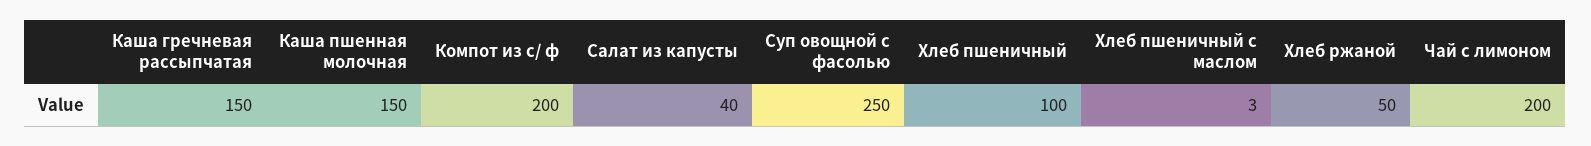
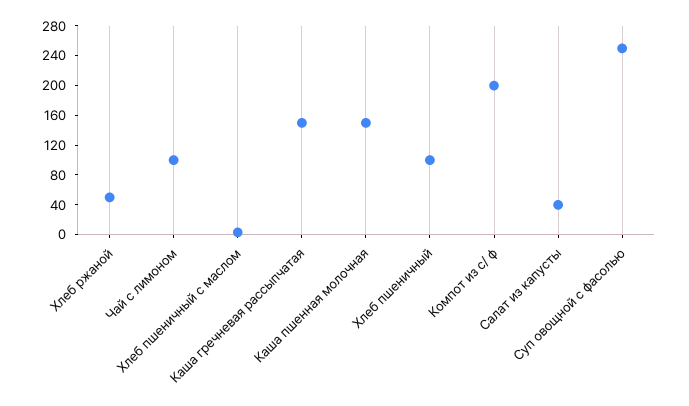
Чай с лимоном: 200 -> 100

